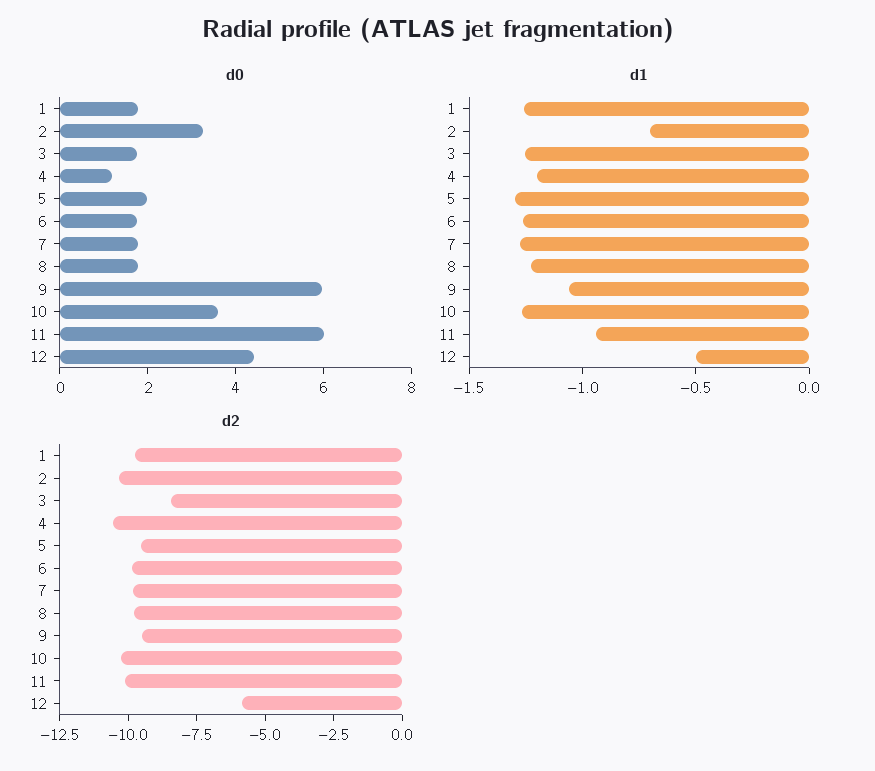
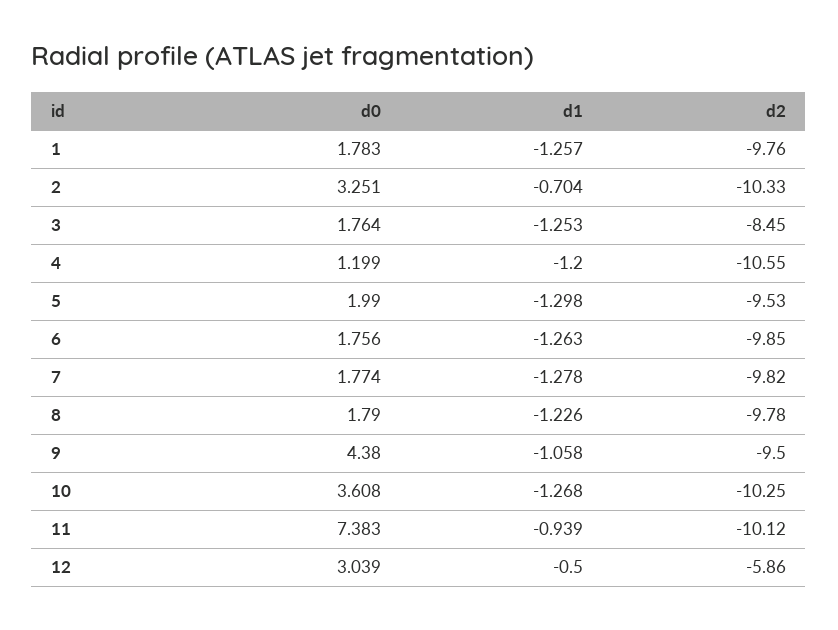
d0, 9: 6 -> 4.38
d0, 11: 6 -> 7.383
d0, 12: 4.5 -> 3.039

